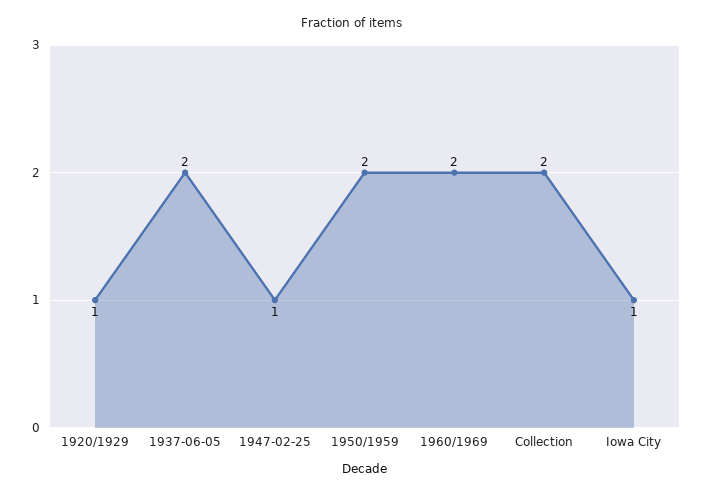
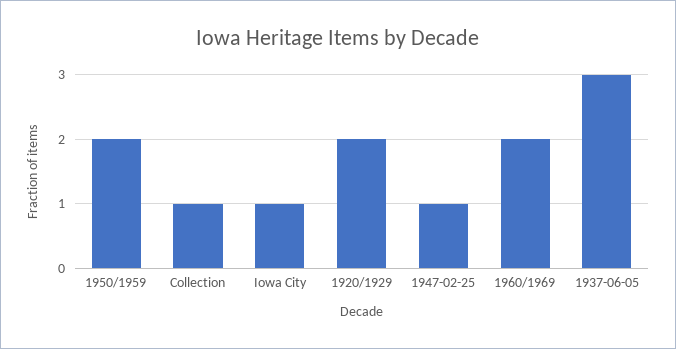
1920/1929: 1 -> 2
1937-06-05: 2 -> 3
Collection: 2 -> 1

